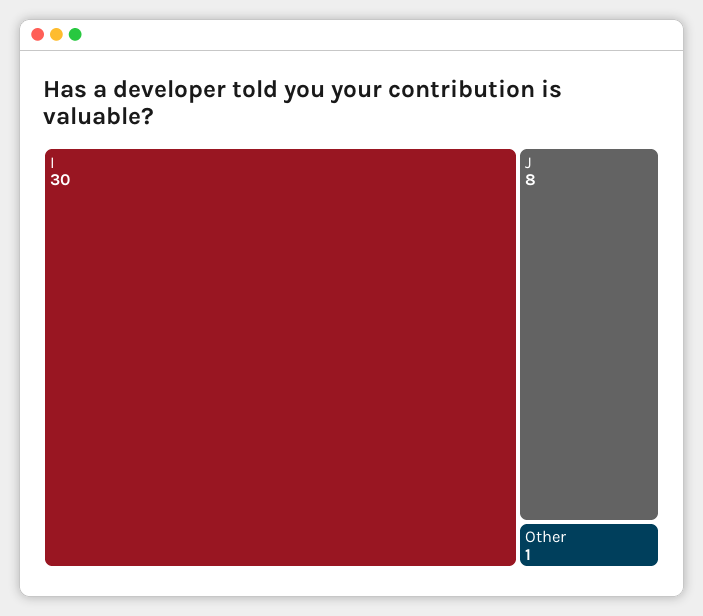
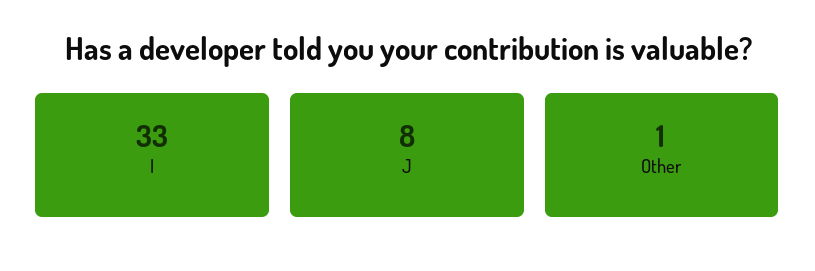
I: 30 -> 33

